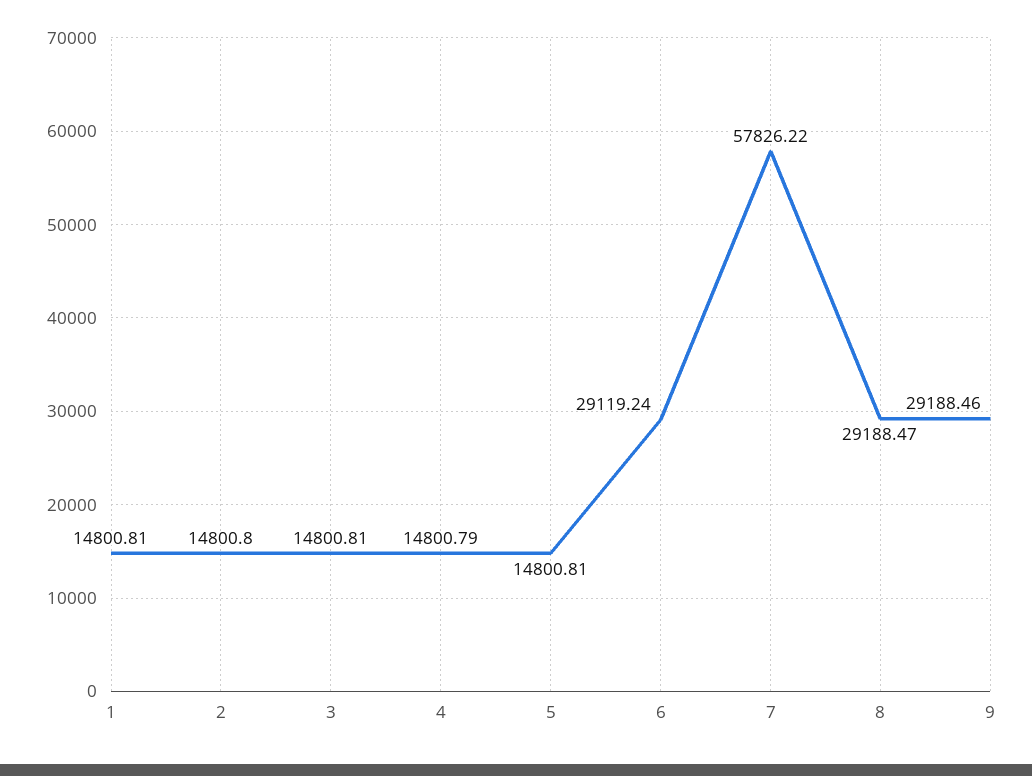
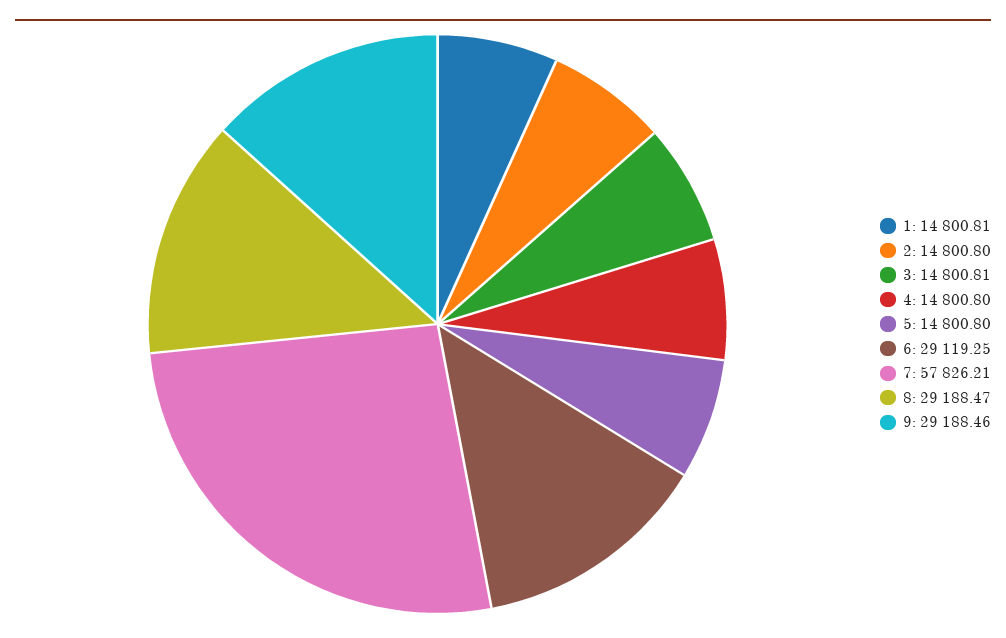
4: 14800.79 -> 14800.8
5: 14800.81 -> 14800.8
6: 29119.24 -> 29119.25
7: 57826.22 -> 57826.21

